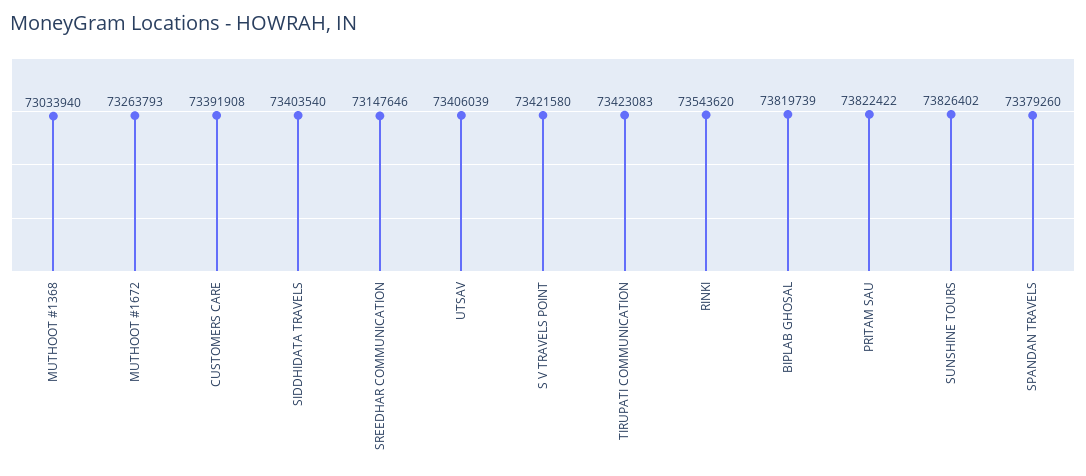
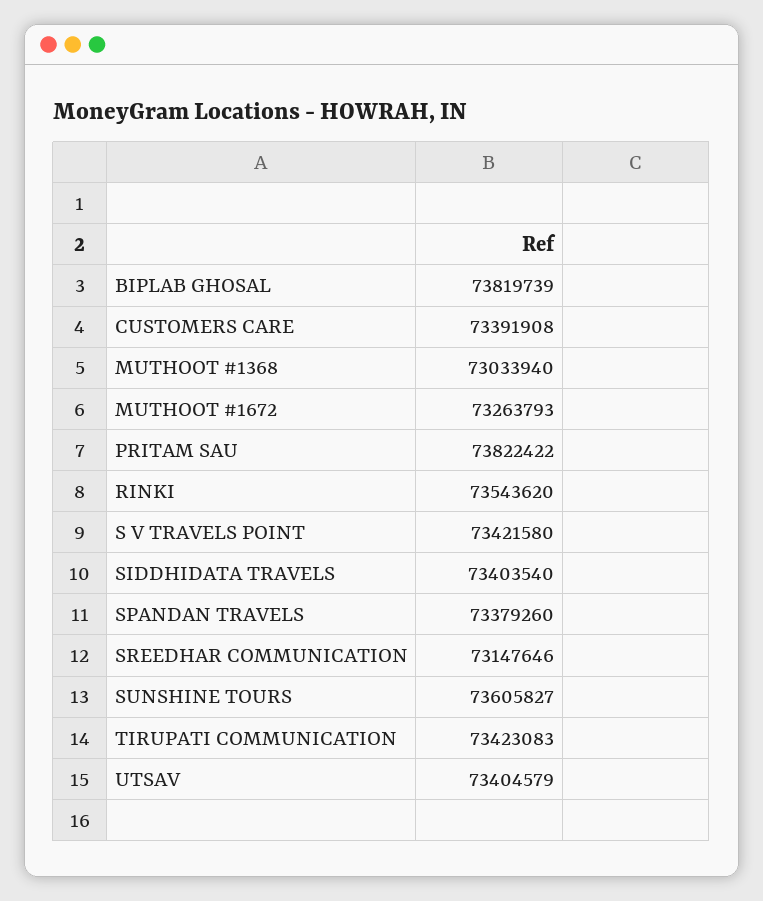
UTSAV: 73406039 -> 73404579
SUNSHINE TOURS: 73826402 -> 73605827

